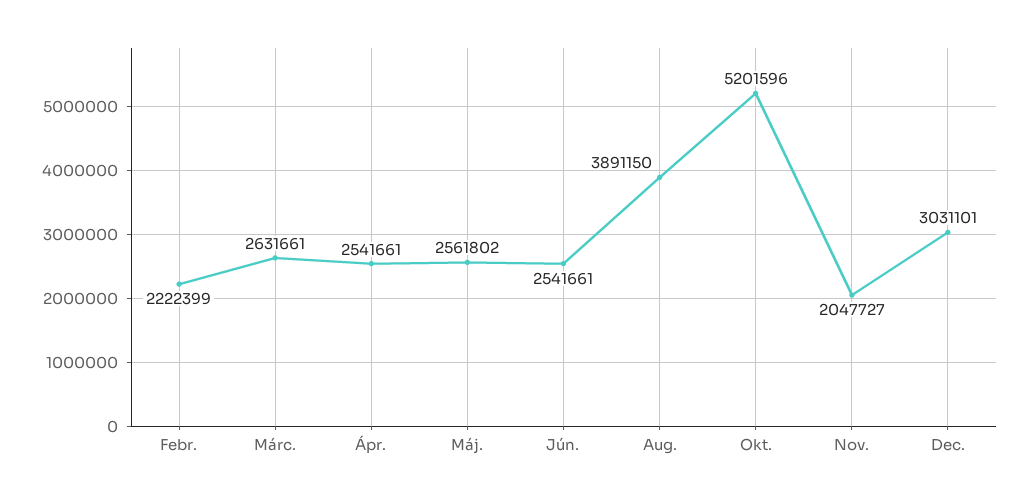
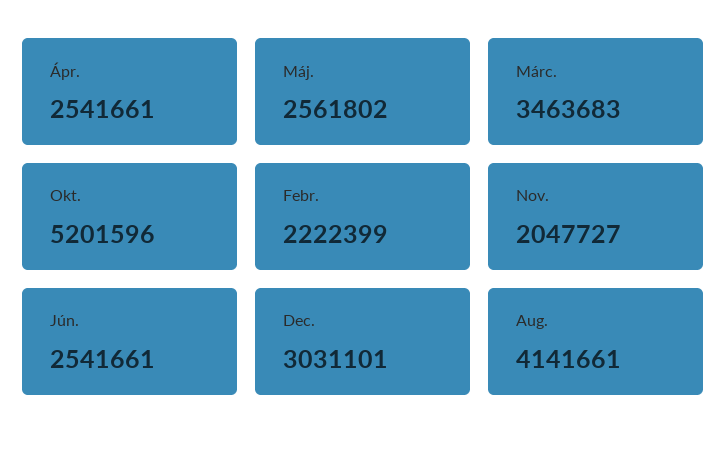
Márc.: 2631661 -> 3463683
Aug.: 3891150 -> 4141661

